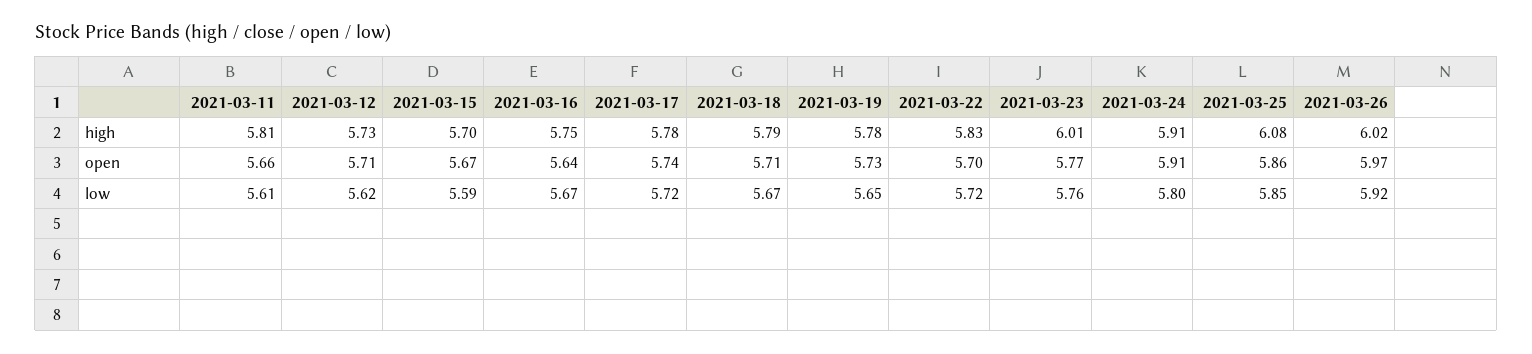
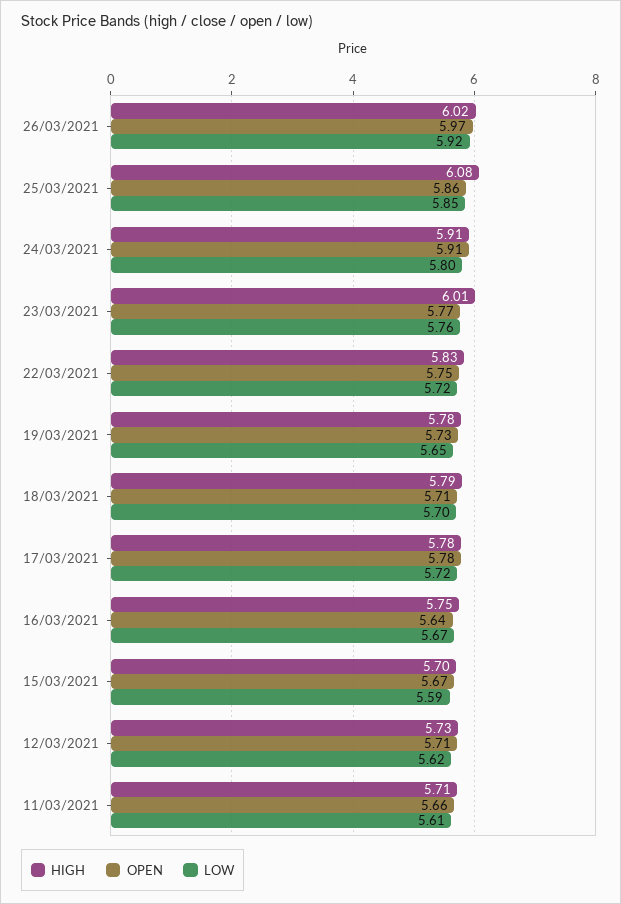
high, 2021-03-11: 5.81 -> 5.71
open, 2021-03-17: 5.74 -> 5.78
open, 2021-03-22: 5.7 -> 5.75
low, 2021-03-18: 5.67 -> 5.7

